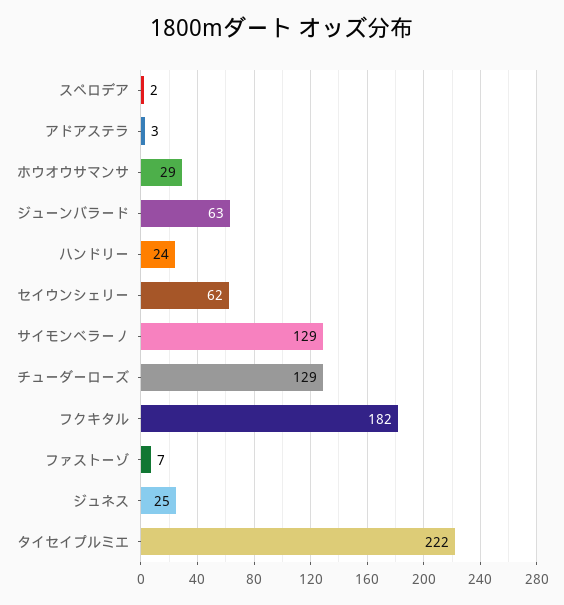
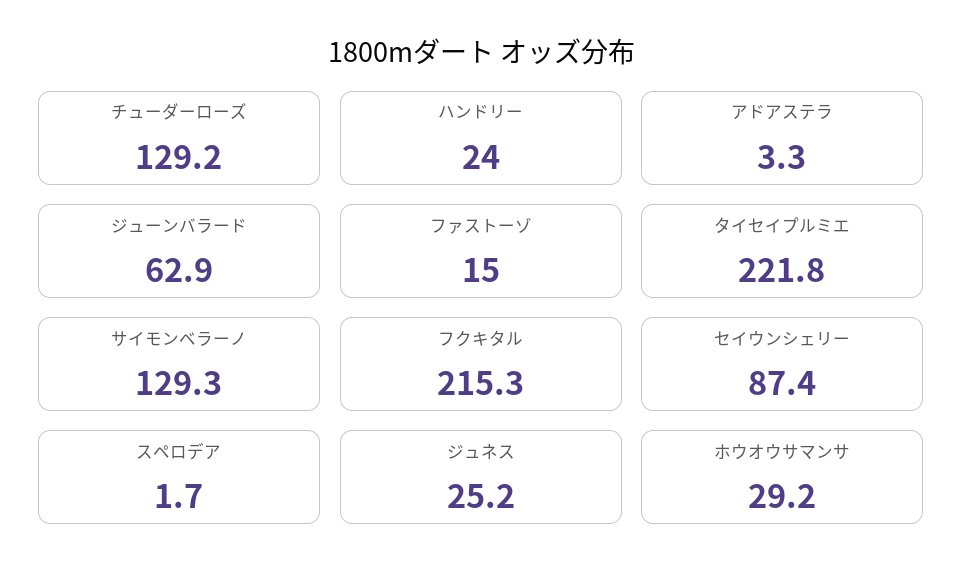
セイウンシェリー: 62 -> 87.4
フクキタル: 182 -> 215.3
ファストーゾ: 7 -> 15

